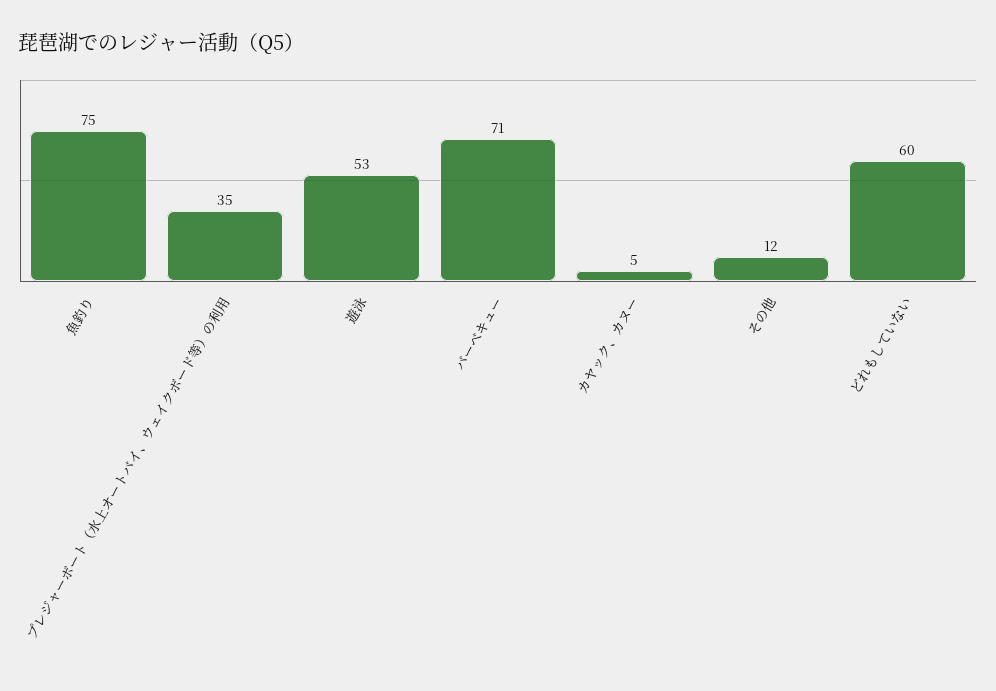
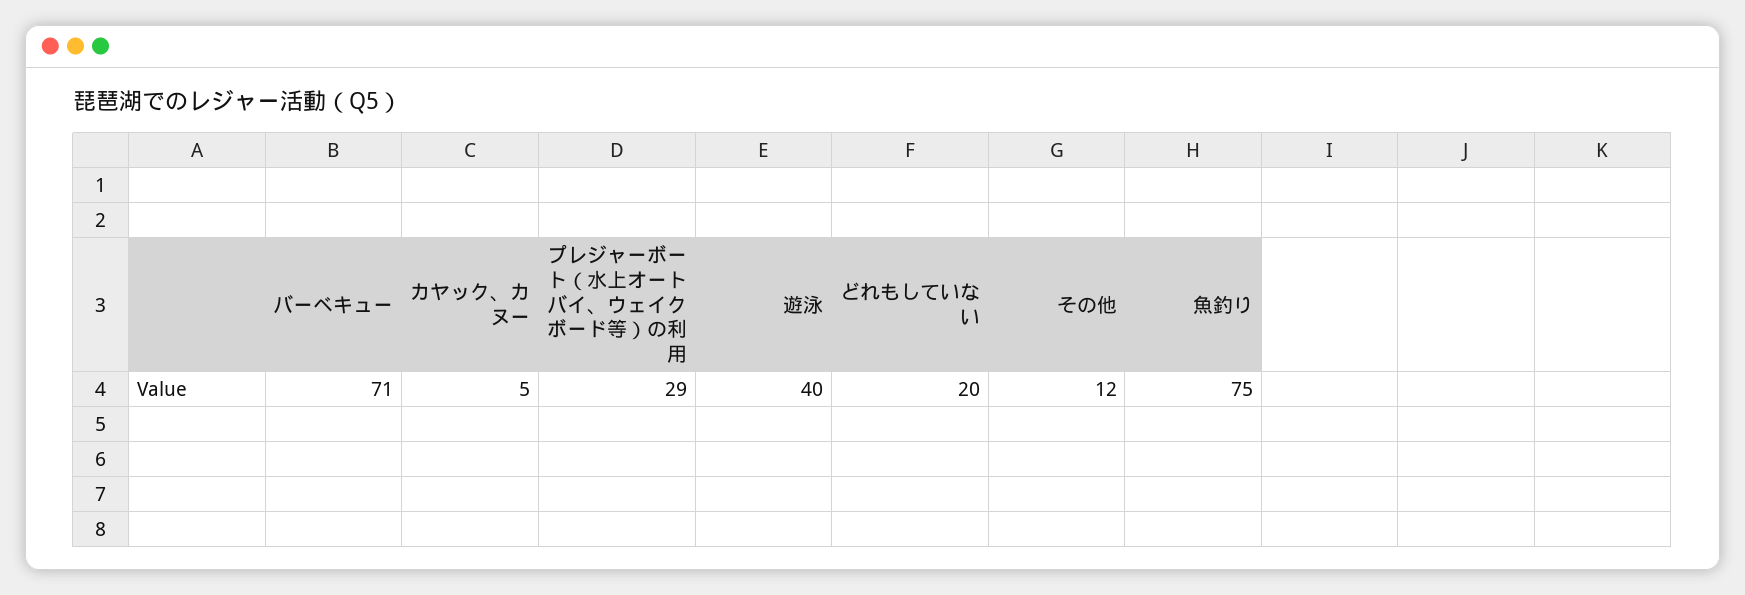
プレジャーボート（水上オートバイ、ウェイクボード等）の利用: 35 -> 29
遊泳: 53 -> 40
どれもしていない: 60 -> 20

